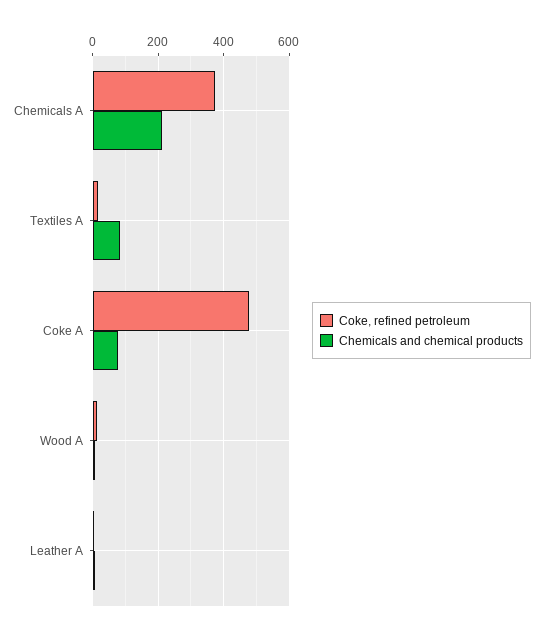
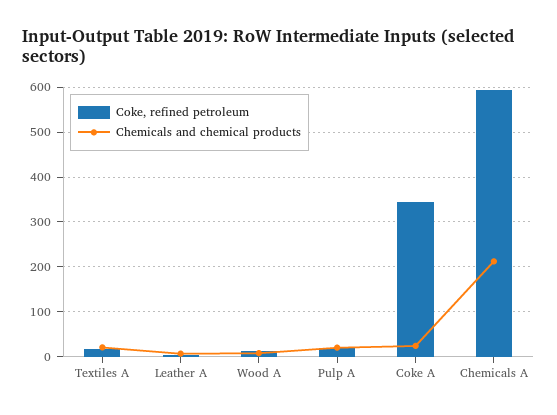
Coke, refined petroleum, Chemicals A: 380 -> 600
Chemicals and chemical products, Textiles A: 80 -> 20
Coke, refined petroleum, Coke A: 480 -> 340
Chemicals and chemical products, Coke A: 80 -> 20
Coke, refined petroleum, Pulp A: none -> 20
Chemicals and chemical products, Pulp A: none -> 20

